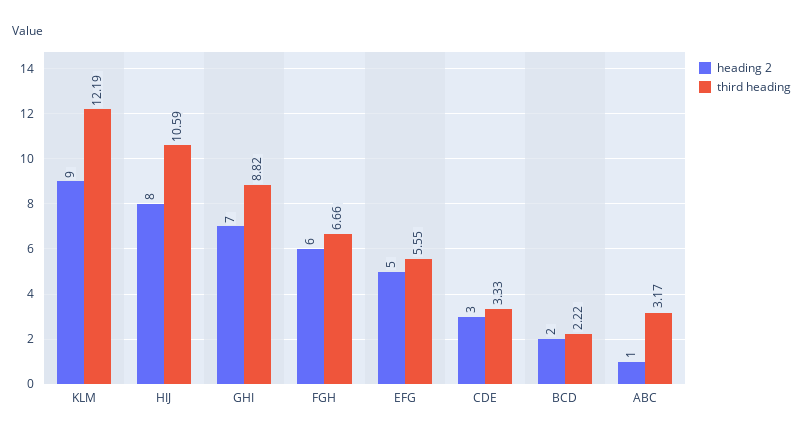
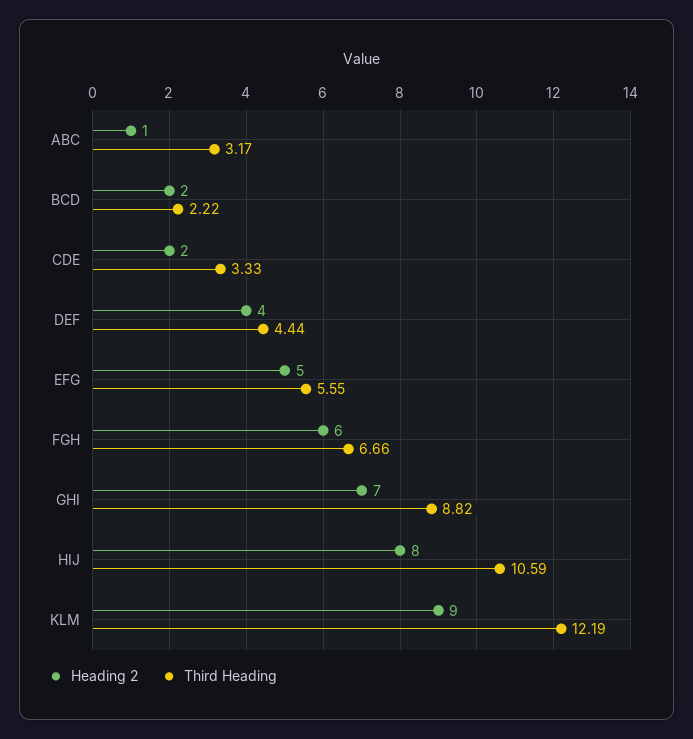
heading 2, CDE: 3 -> 2
heading 2, DEF: none -> 4
third heading, DEF: none -> 4.44

